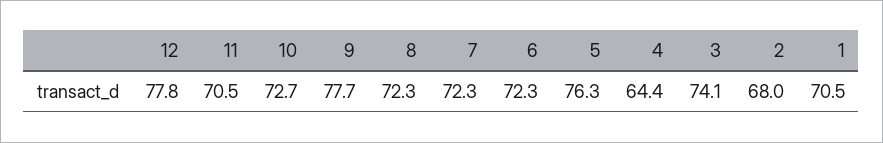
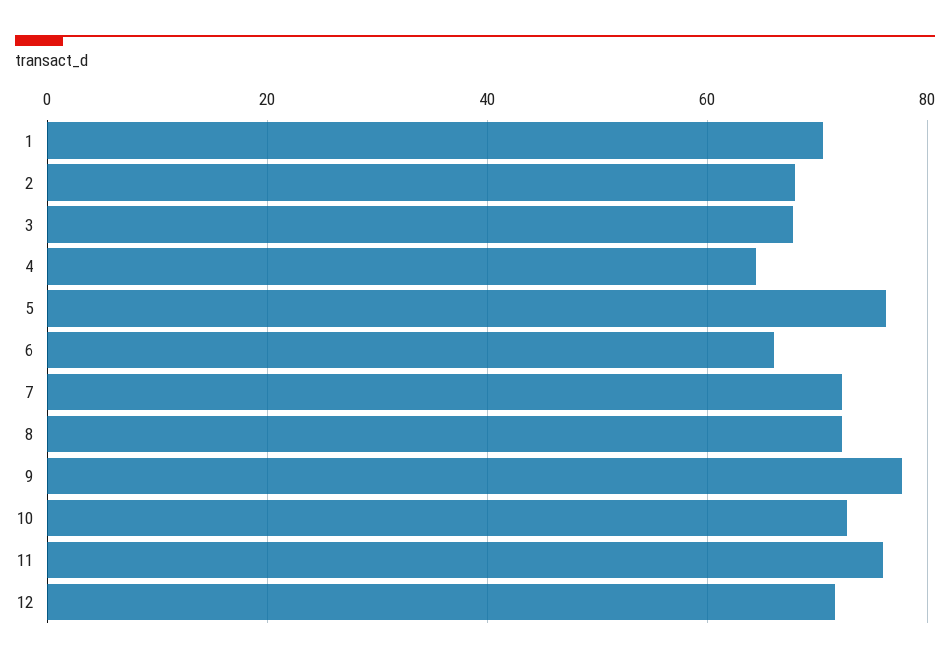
12: 77.8 -> 72
11: 70.5 -> 76
6: 72.3 -> 66
3: 74.1 -> 68

